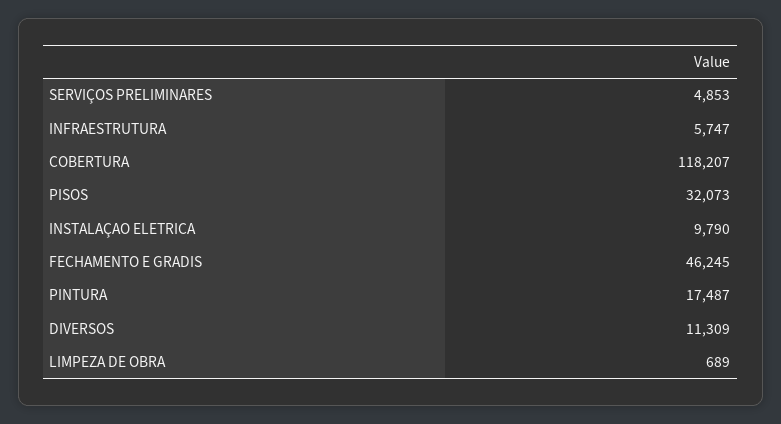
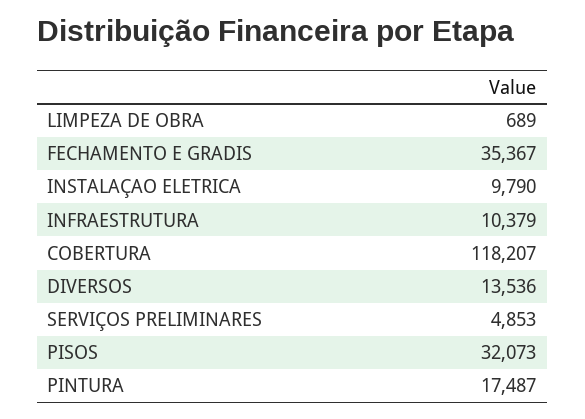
INFRAESTRUTURA: 5747 -> 10379
FECHAMENTO E GRADIS: 46245 -> 35367
DIVERSOS: 11309 -> 13536

